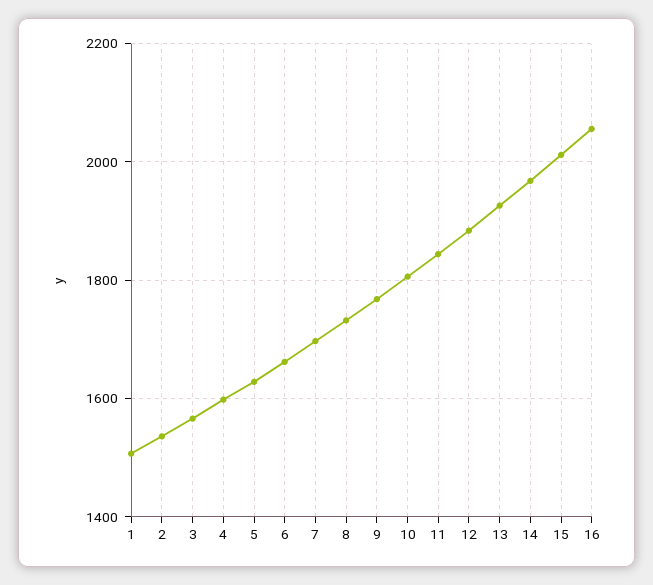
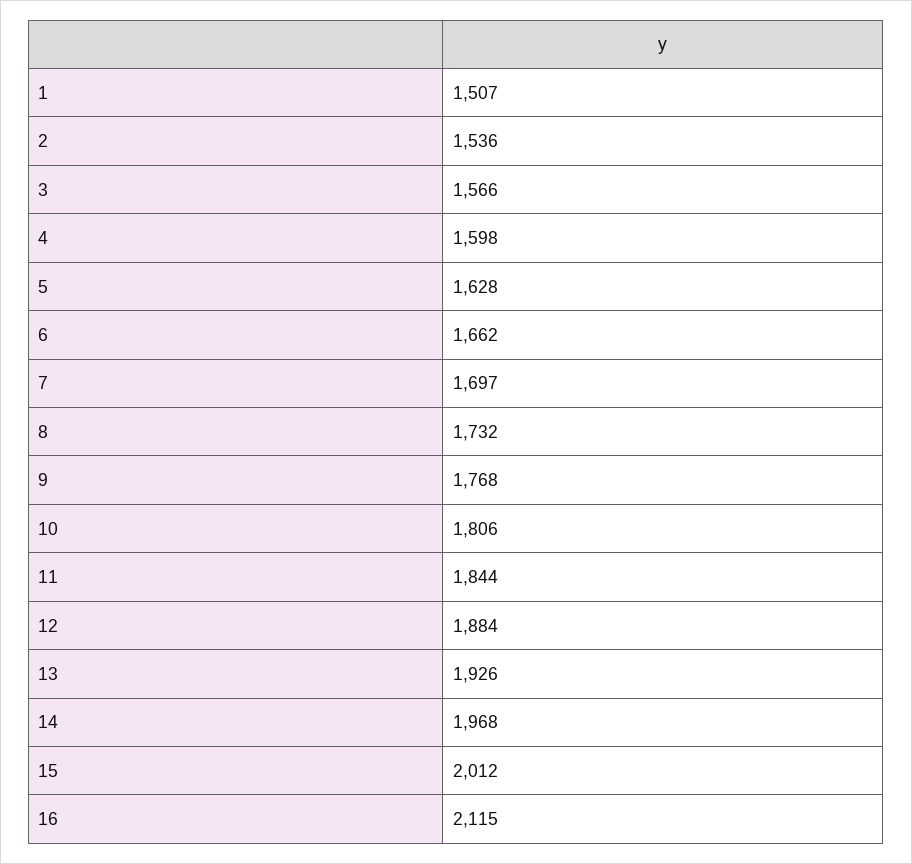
16: 2060 -> 2115

